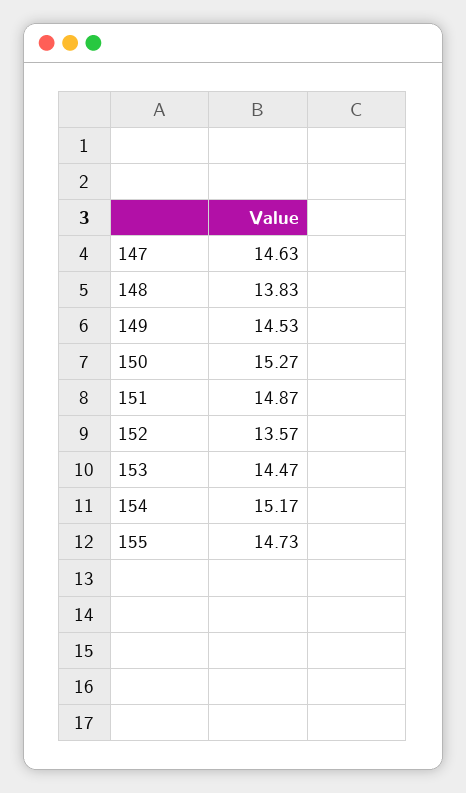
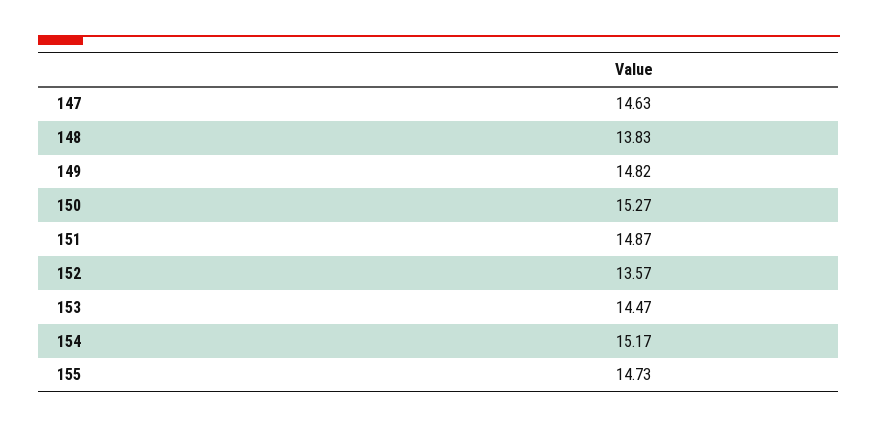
149: 14.53 -> 14.82

